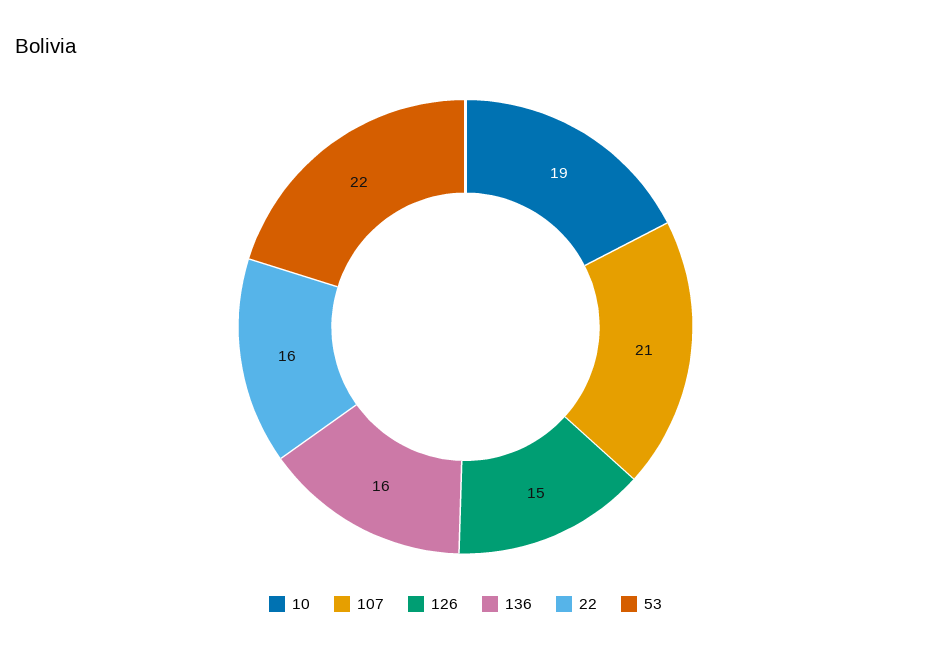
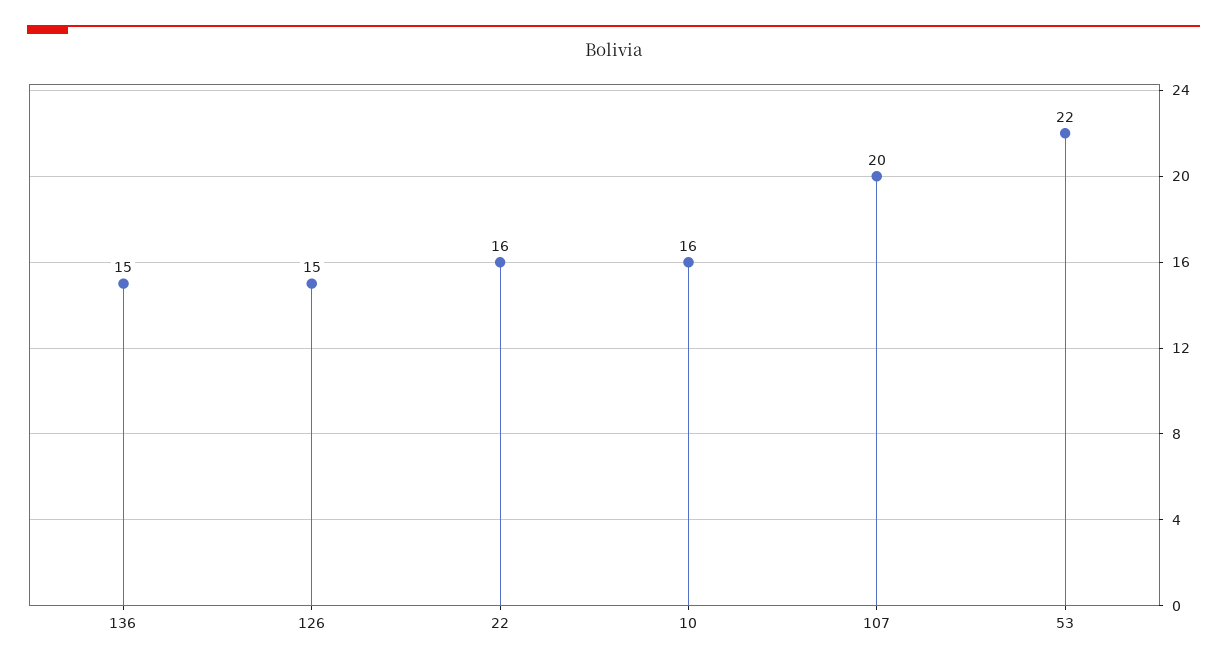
10: 19 -> 16
107: 21 -> 20
136: 16 -> 15

